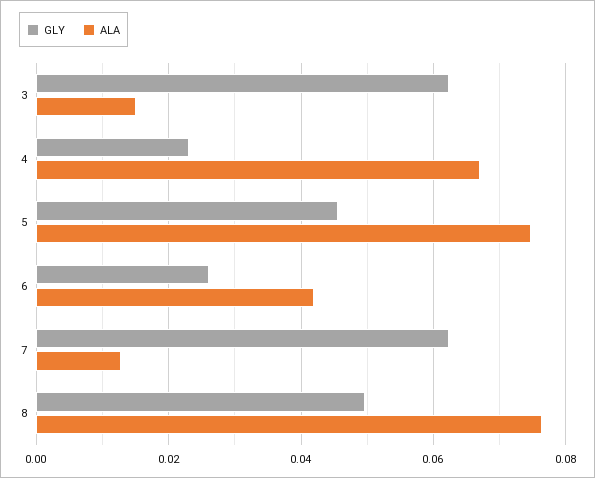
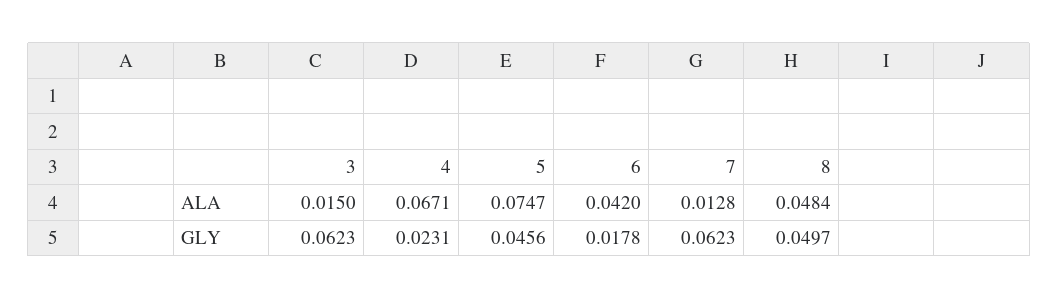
GLY, 6: 0.026 -> 0.0178
ALA, 8: 0.076 -> 0.0484

